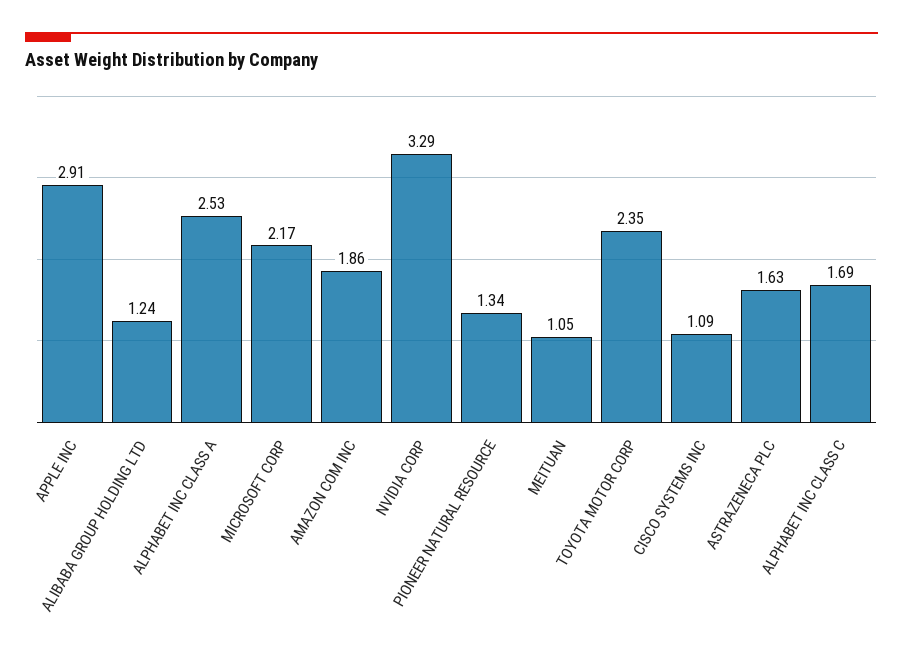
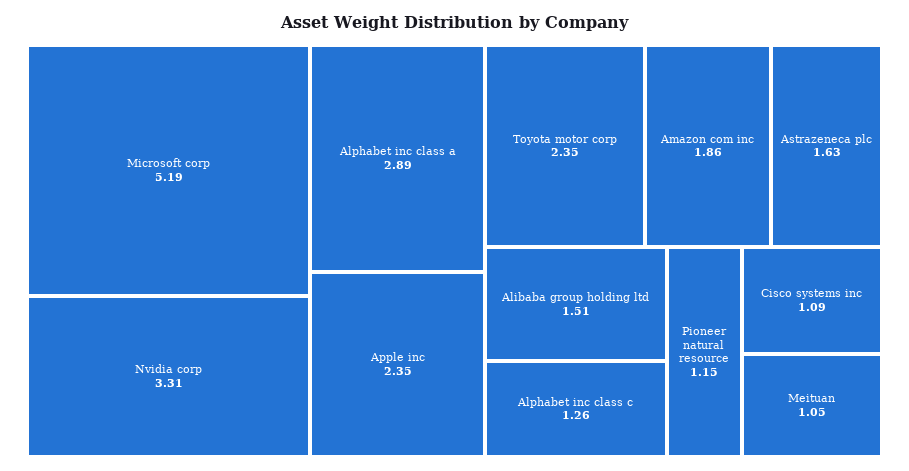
APPLE INC: 2.91 -> 2.35
ALIBABA GROUP HOLDING LTD: 1.24 -> 1.51
ALPHABET INC CLASS A: 2.53 -> 2.89
MICROSOFT CORP: 2.17 -> 5.19
NVIDIA CORP: 3.29 -> 3.31
PIONEER NATURAL RESOURCE: 1.34 -> 1.15
ALPHABET INC CLASS C: 1.69 -> 1.26

